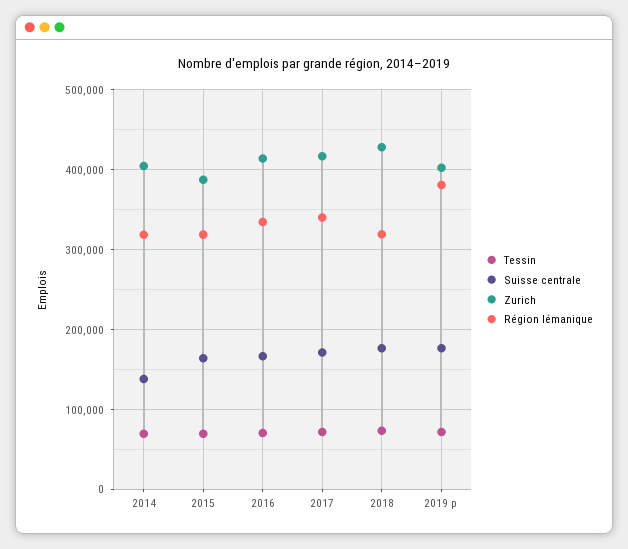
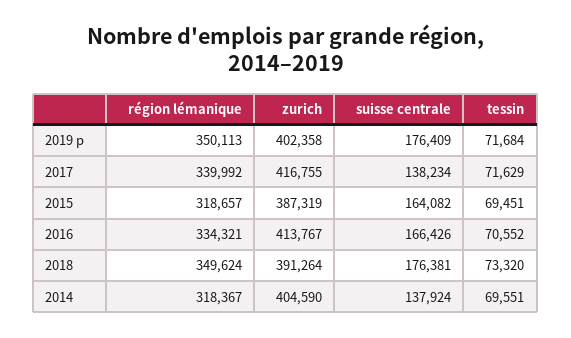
Suisse centrale, 2017: 170000 -> 138234
Zurich, 2018: 430000 -> 391264
Région lémanique, 2018: 320000 -> 349624
Région lémanique, 2019 p: 380000 -> 350113

